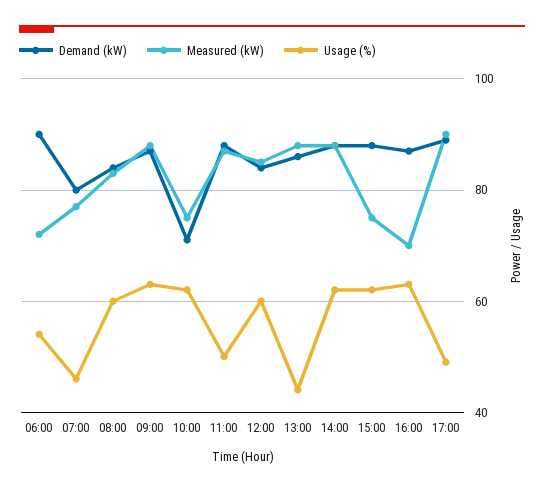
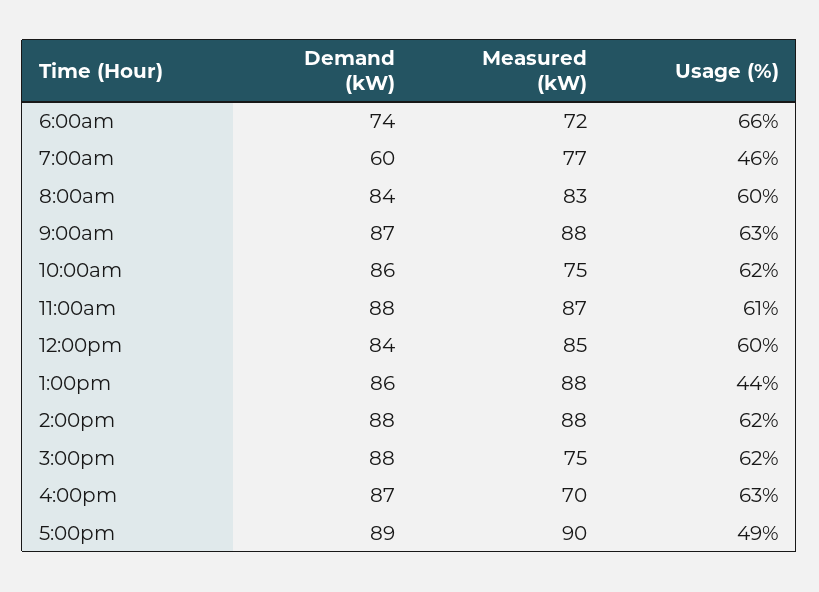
Demand (kW), 06:00: 90 -> 74
Usage (%), 06:00: 55 -> 66
Demand (kW), 07:00: 80 -> 60
Demand (kW), 10:00: 70 -> 86
Usage (%), 11:00: 50 -> 61

